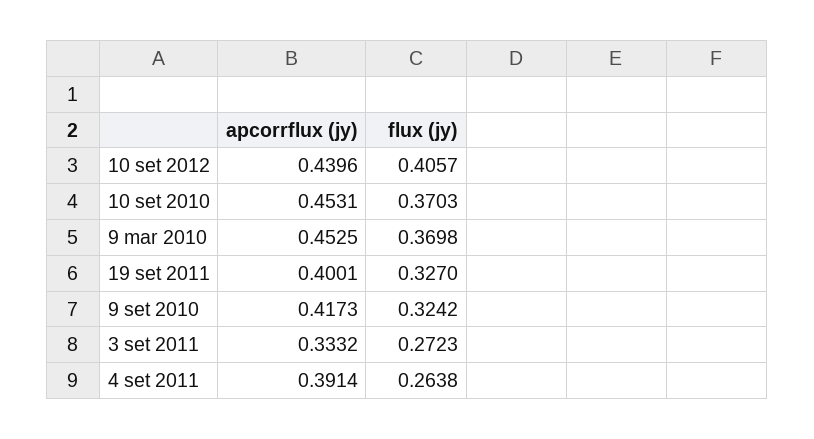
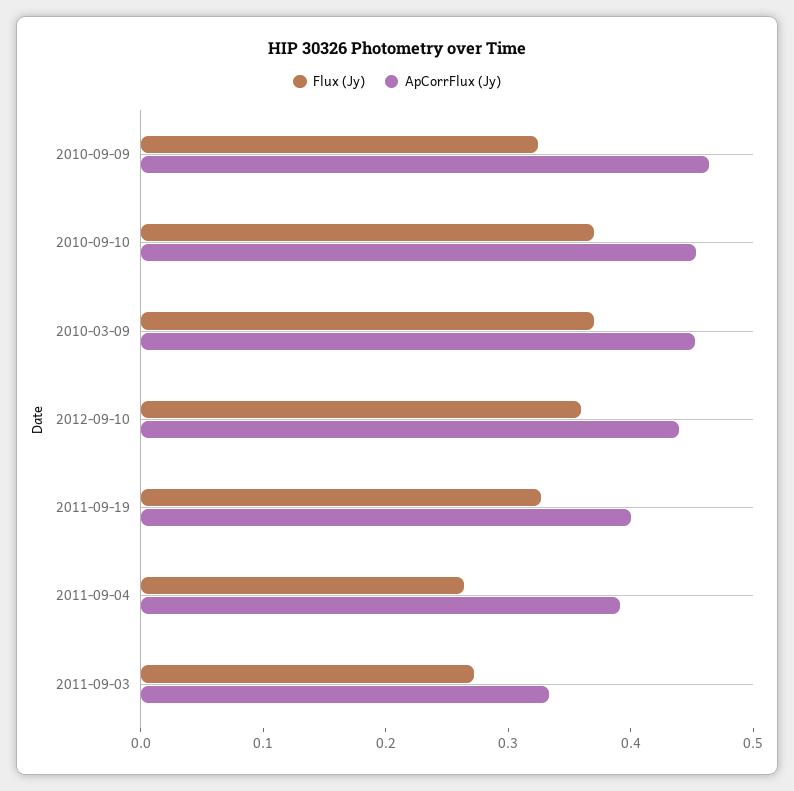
flux (jy), 10 set 2012: 0.4057 -> 0.36
apcorrflux (jy), 9 set 2010: 0.4173 -> 0.46

